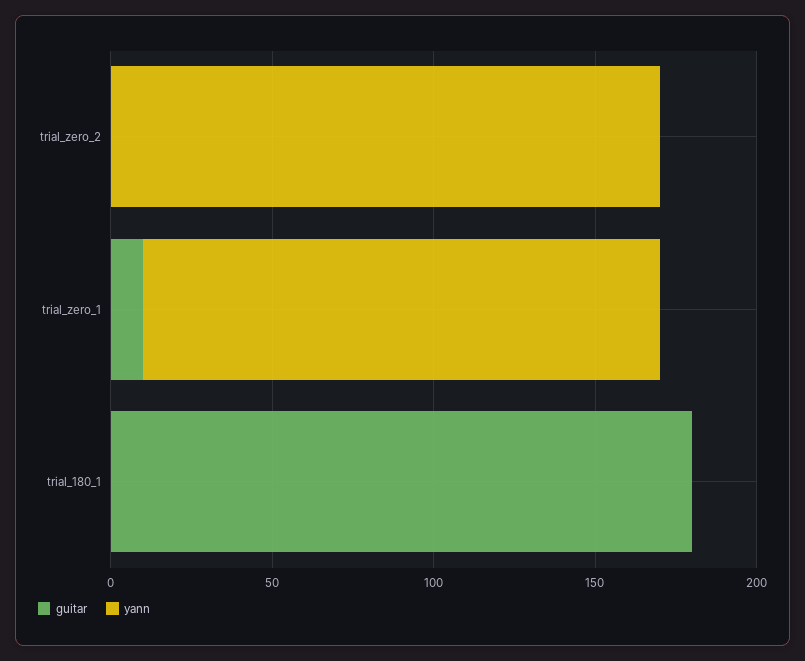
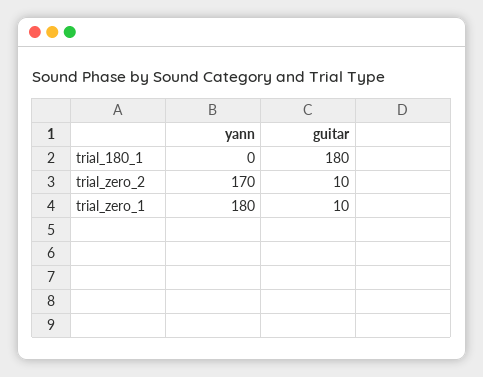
guitar, trial_zero_2: 0 -> 10
yann, trial_zero_1: 160 -> 180

